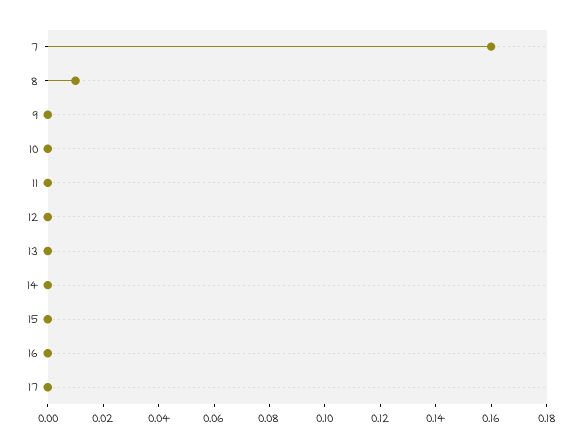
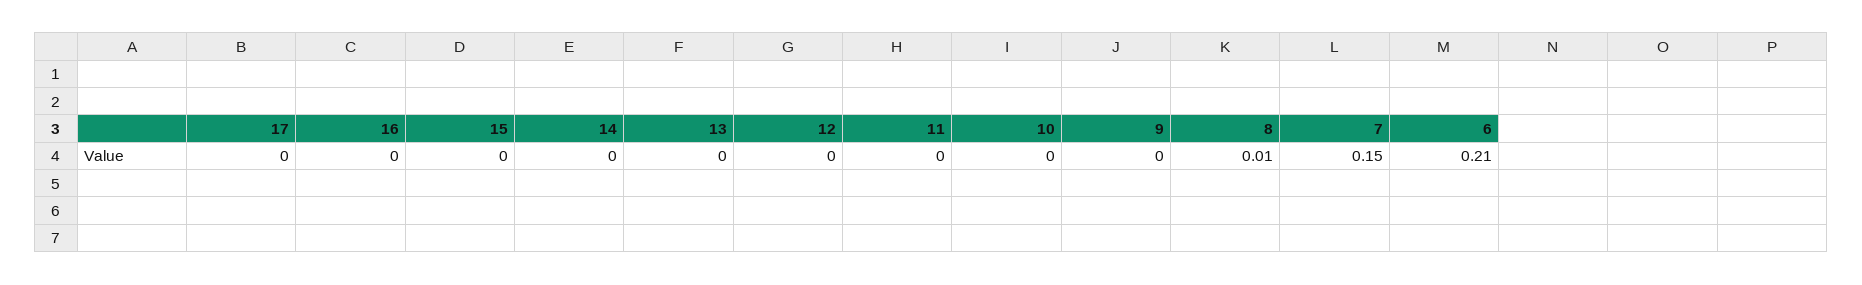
7: 0.16 -> 0.15
6: none -> 0.21

